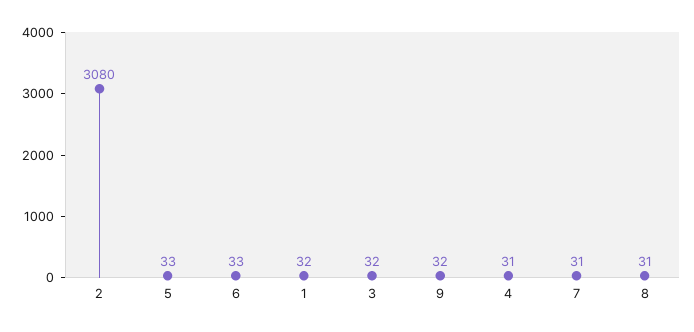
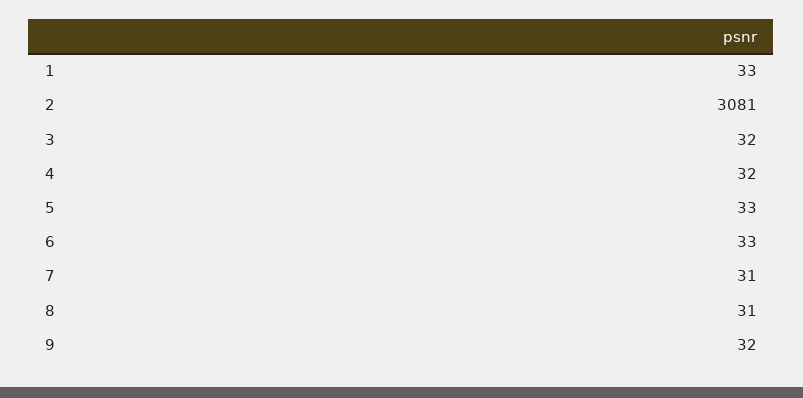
2: 3080 -> 3081
1: 32 -> 33
4: 31 -> 32

